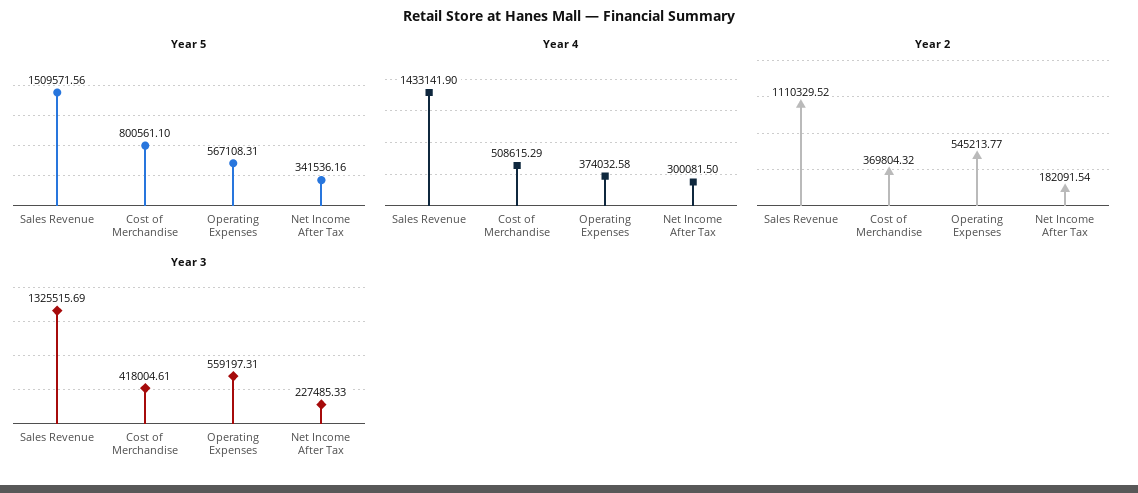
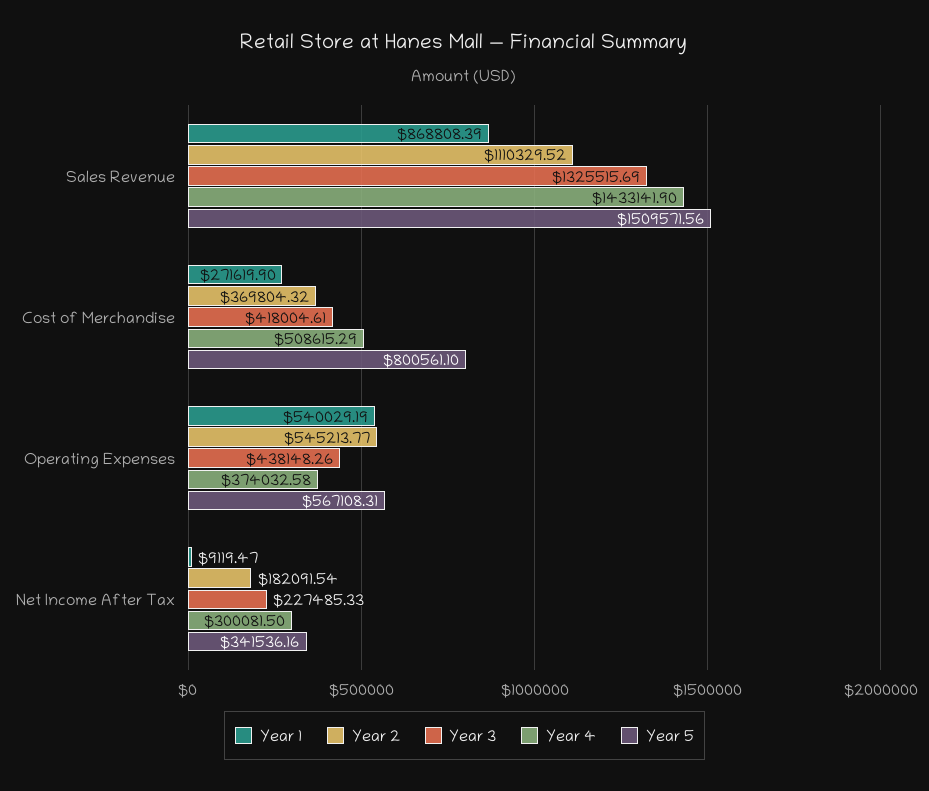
Year 3, Operating Expenses: 559197.31 -> 438148.26
Year 1, Sales Revenue: none -> 868808.39
Year 1, Cost of Merchandise: none -> 271619.9
Year 1, Operating Expenses: none -> 540029.19
Year 1, Net Income After Tax: none -> 9119.47

